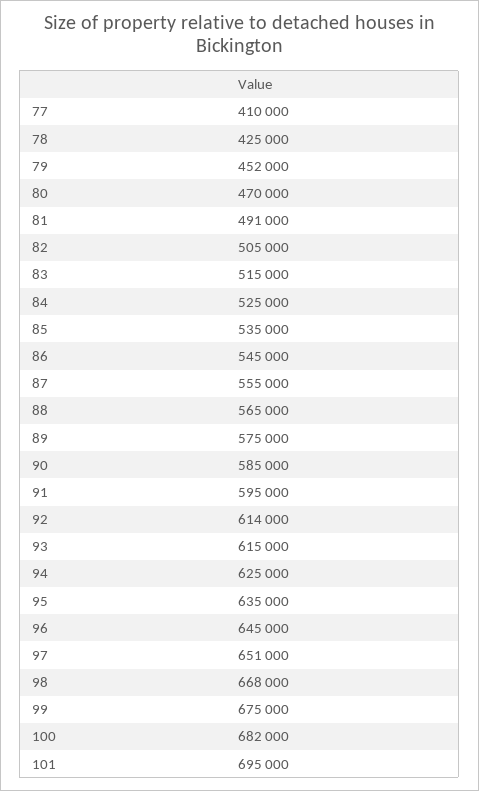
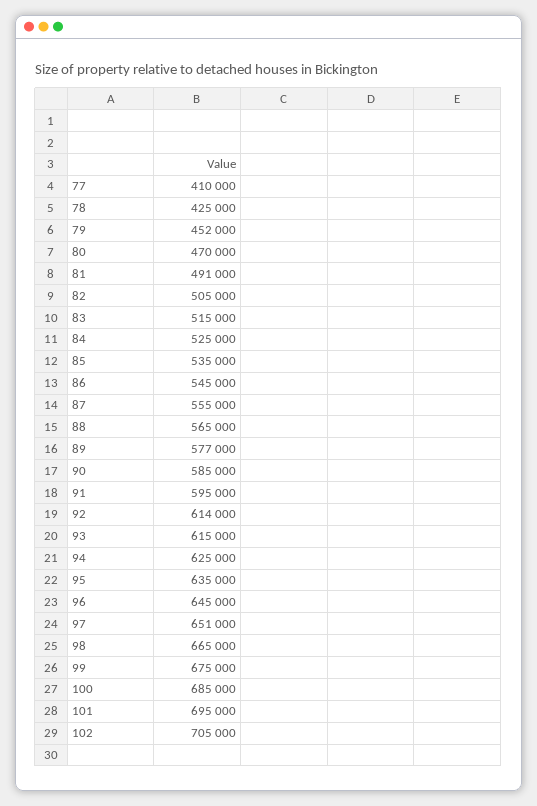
89: 575000 -> 577000
98: 668000 -> 665000
100: 682000 -> 685000
102: none -> 705000

